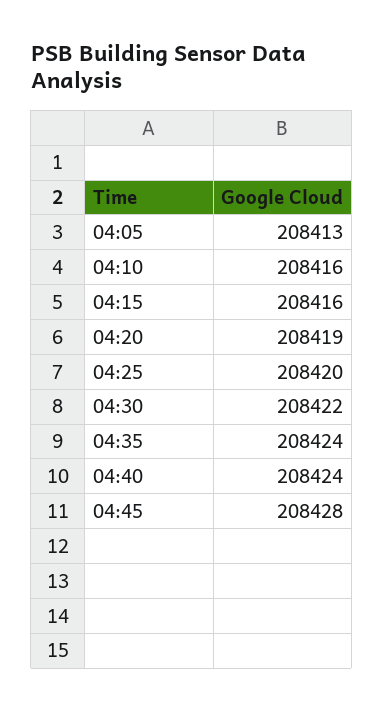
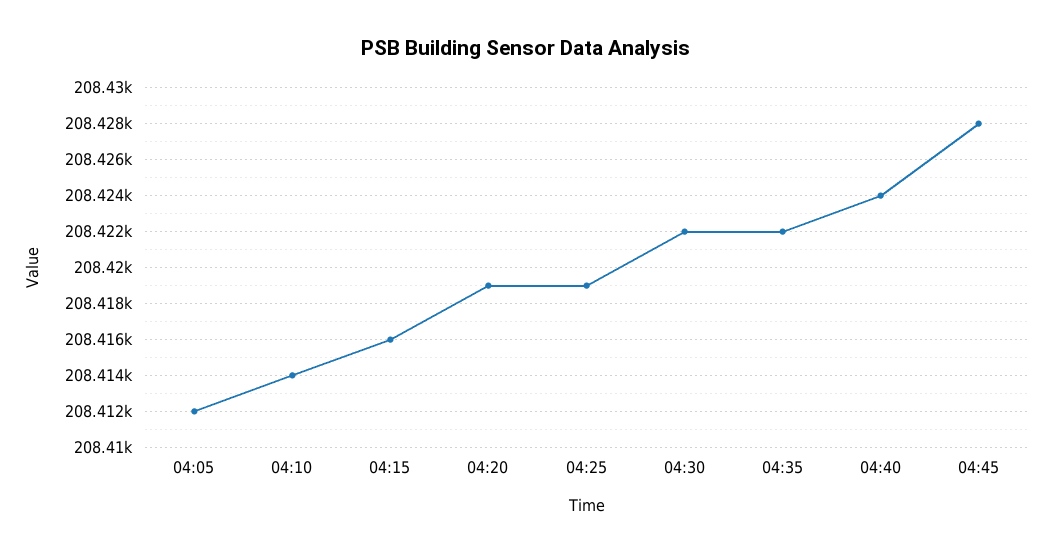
04:05: 208413 -> 208412
04:10: 208416 -> 208414
04:25: 208420 -> 208419
04:35: 208424 -> 208422

